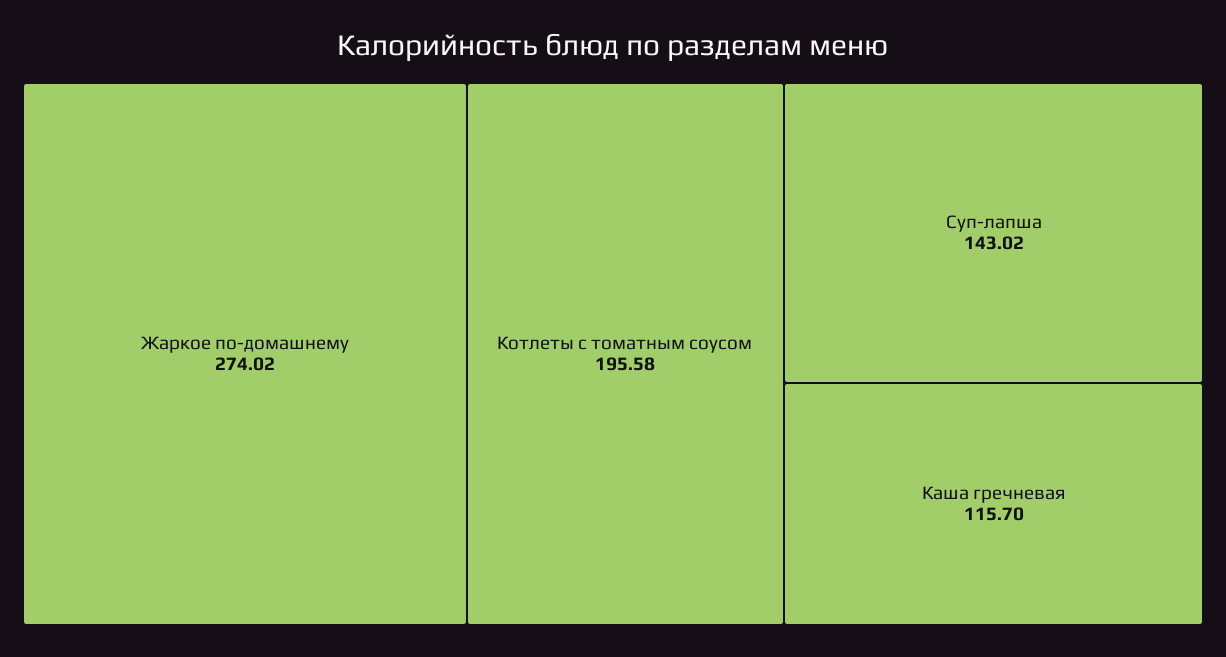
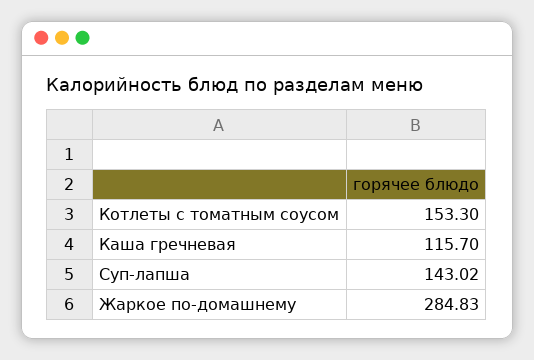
Жаркое по-домашнему: 274.02 -> 284.83
Котлеты с томатным соусом: 195.58 -> 153.3

